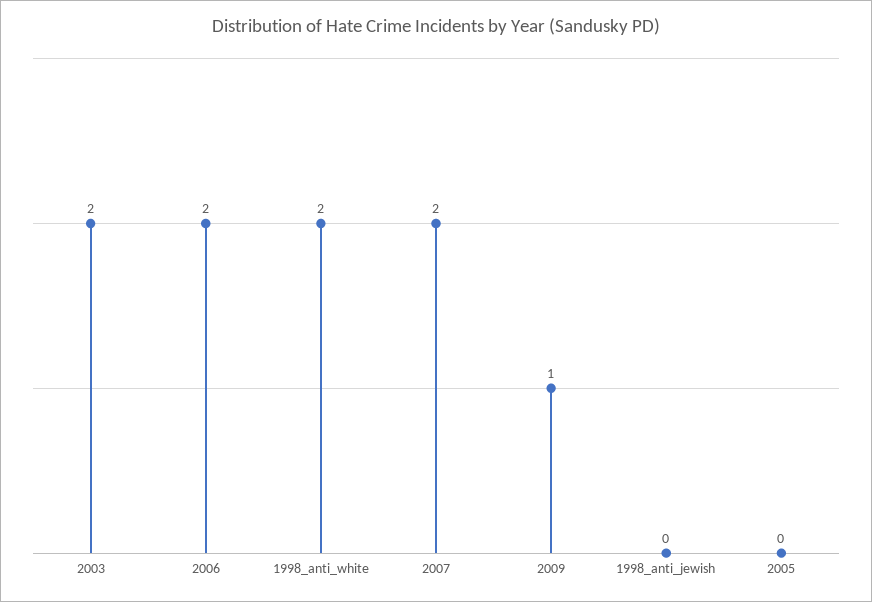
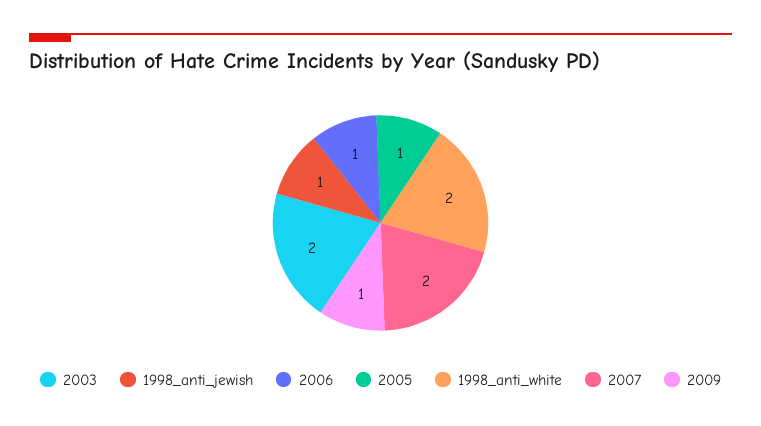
2006: 2 -> 1
1998_anti_jewish: 0 -> 1
2005: 0 -> 1

